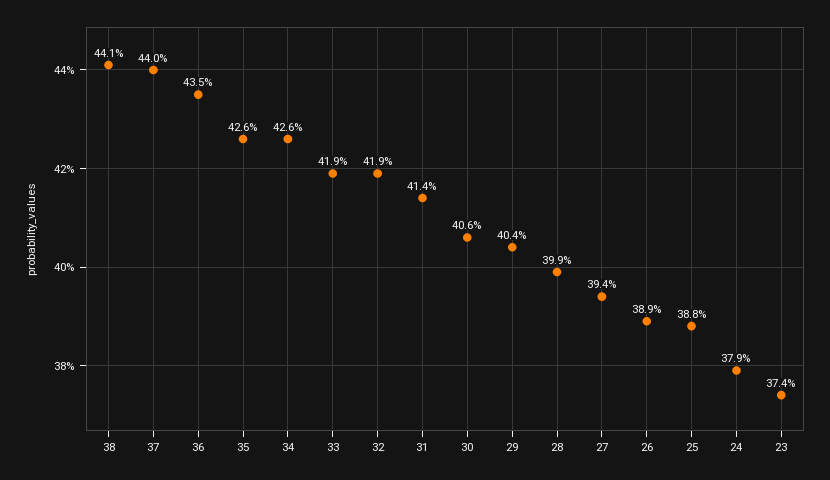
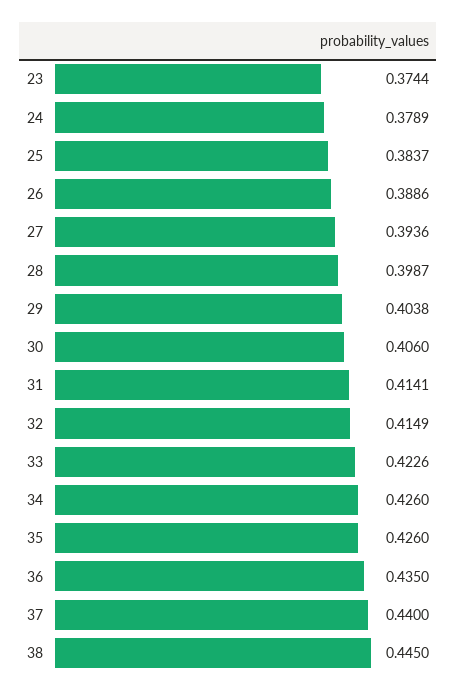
38: 0.441 -> 0.445
33: 0.419 -> 0.4226
32: 0.419 -> 0.4149
25: 0.388 -> 0.3837

